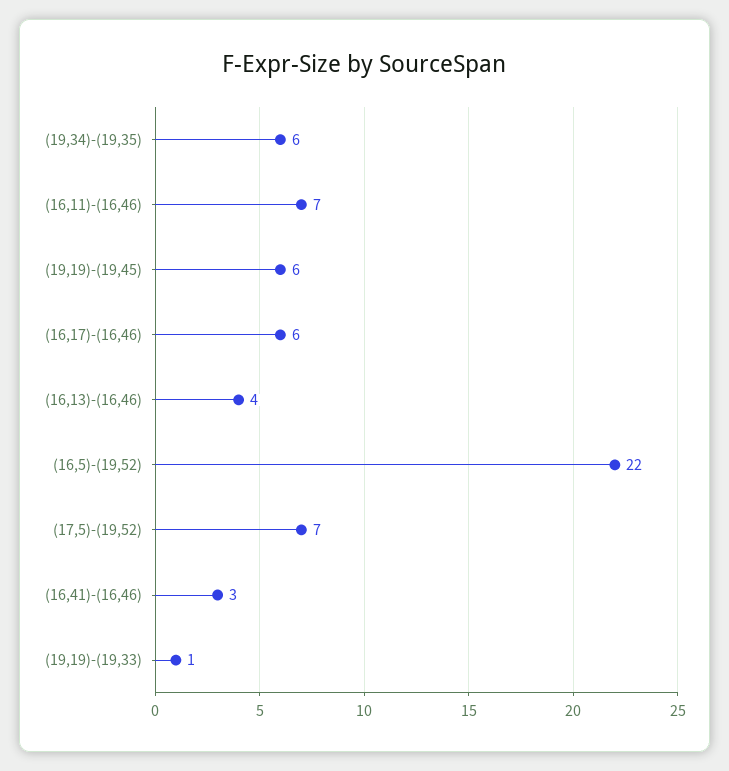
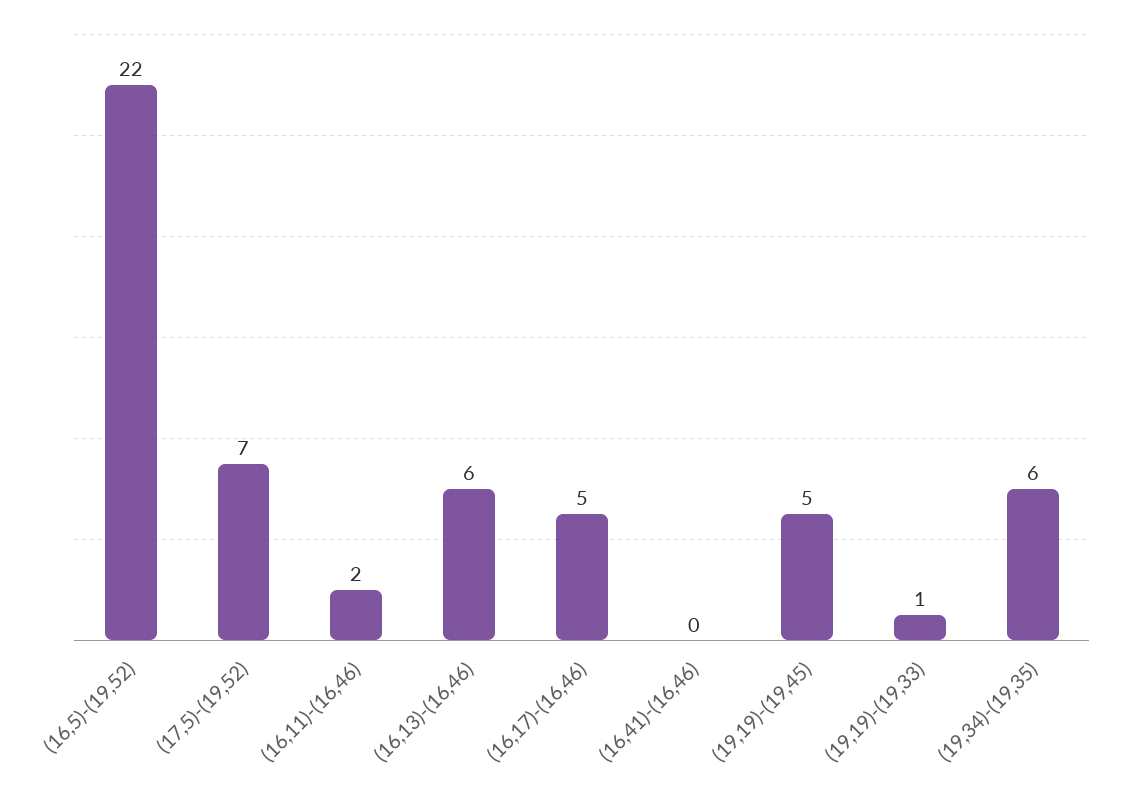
(16,11)-(16,46): 7 -> 2
(19,19)-(19,45): 6 -> 5
(16,17)-(16,46): 6 -> 5
(16,13)-(16,46): 4 -> 6
(16,41)-(16,46): 3 -> 0

